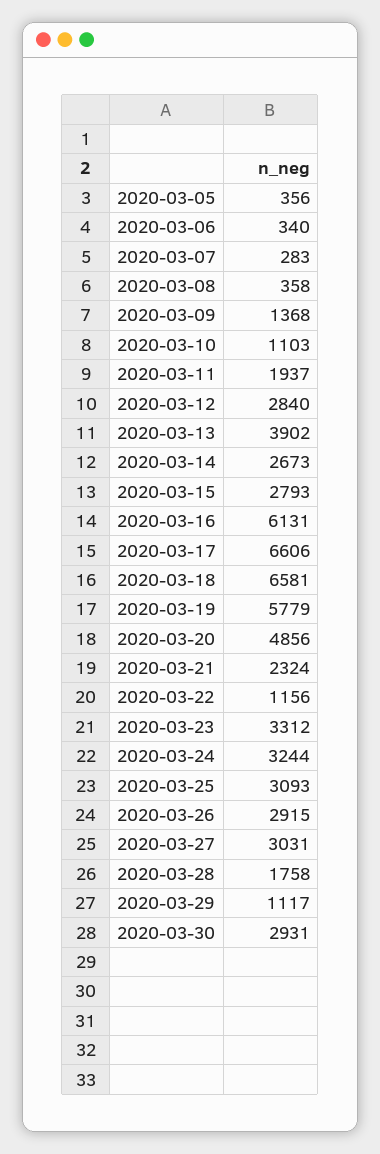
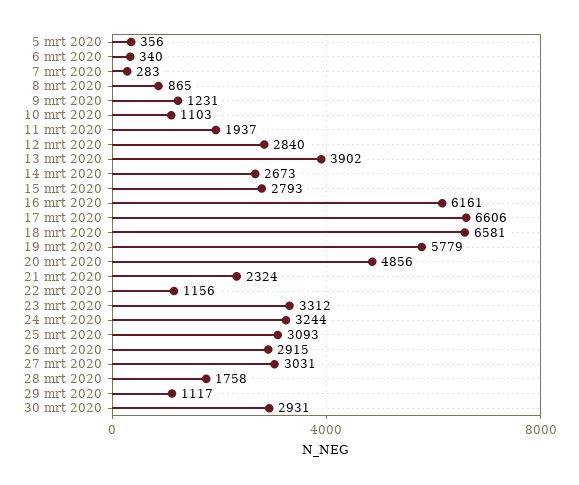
2020-03-08: 358 -> 865
2020-03-09: 1368 -> 1231
2020-03-16: 6131 -> 6161

